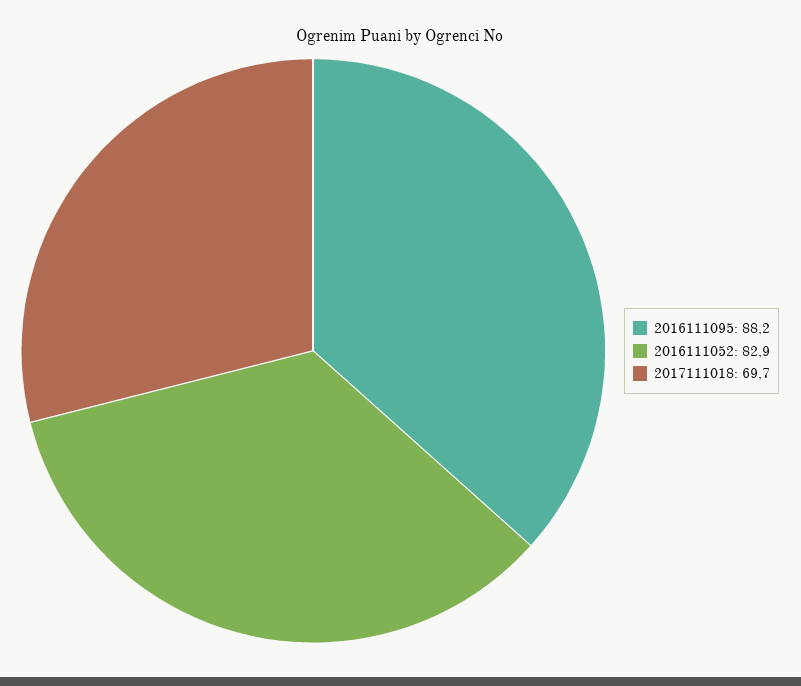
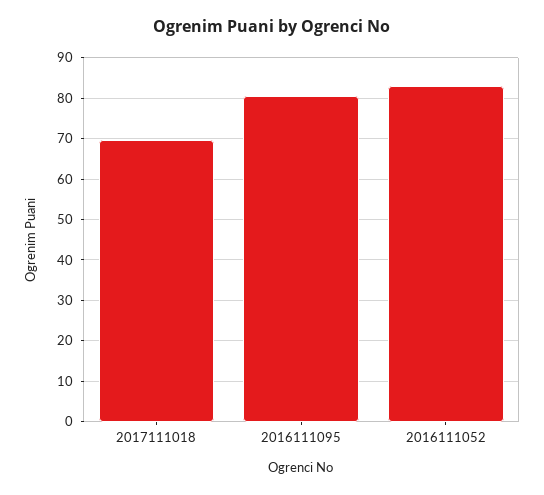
2016111095: 88.2 -> 80

